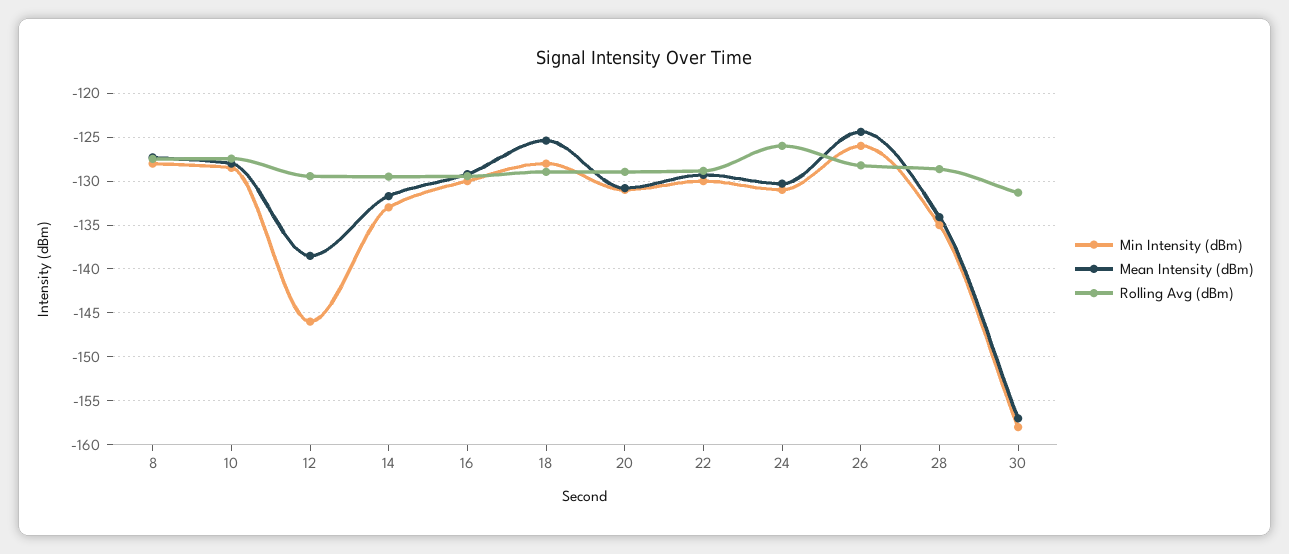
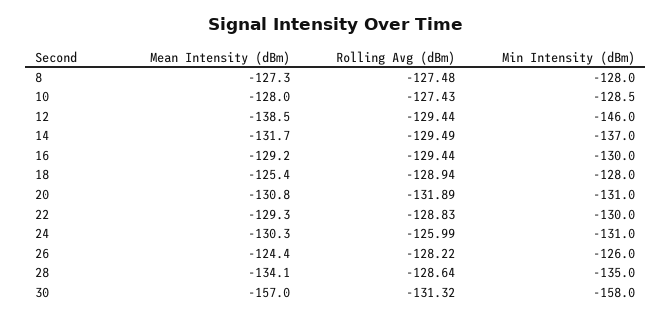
Min Intensity (dBm), 14: -133 -> -137
Rolling Avg (dBm), 20: -129 -> -131.89

